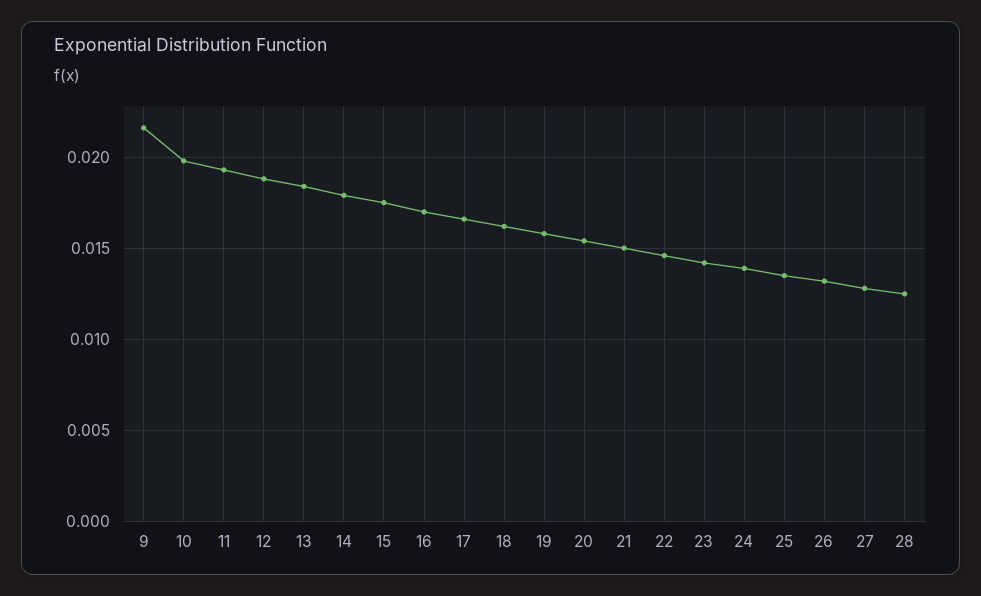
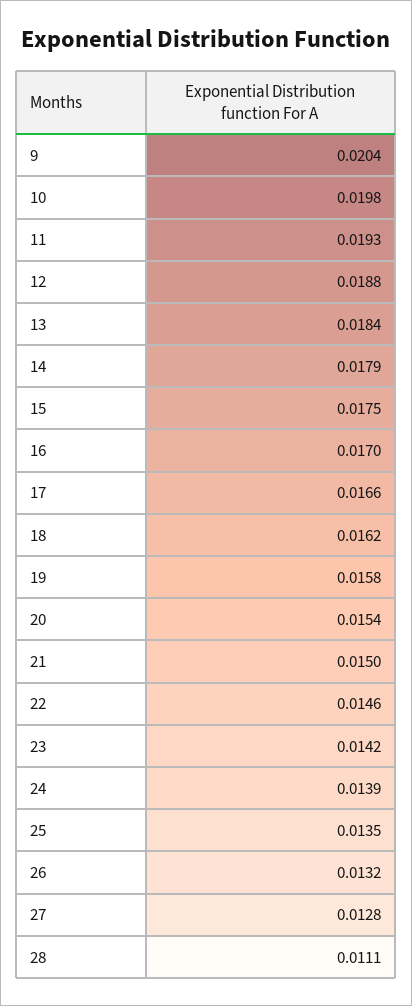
9: 0.0215 -> 0.0204
28: 0.0125 -> 0.0111

